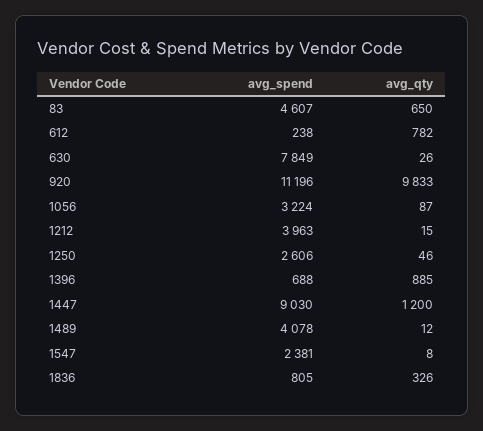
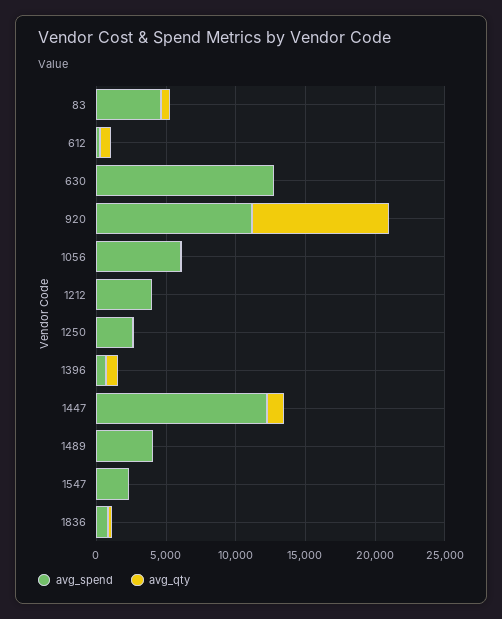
avg_spend, 630: 7849 -> 13000
avg_spend, 1056: 3224 -> 6000
avg_spend, 1447: 9030 -> 12000

